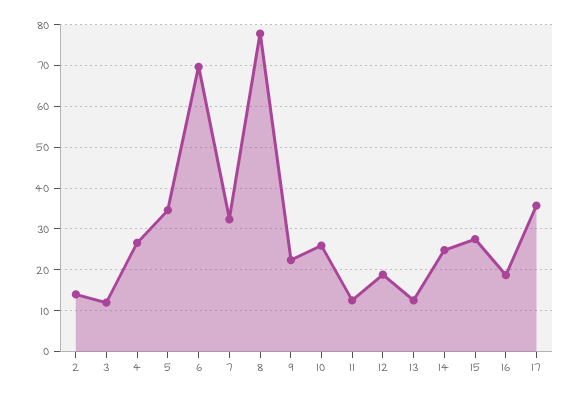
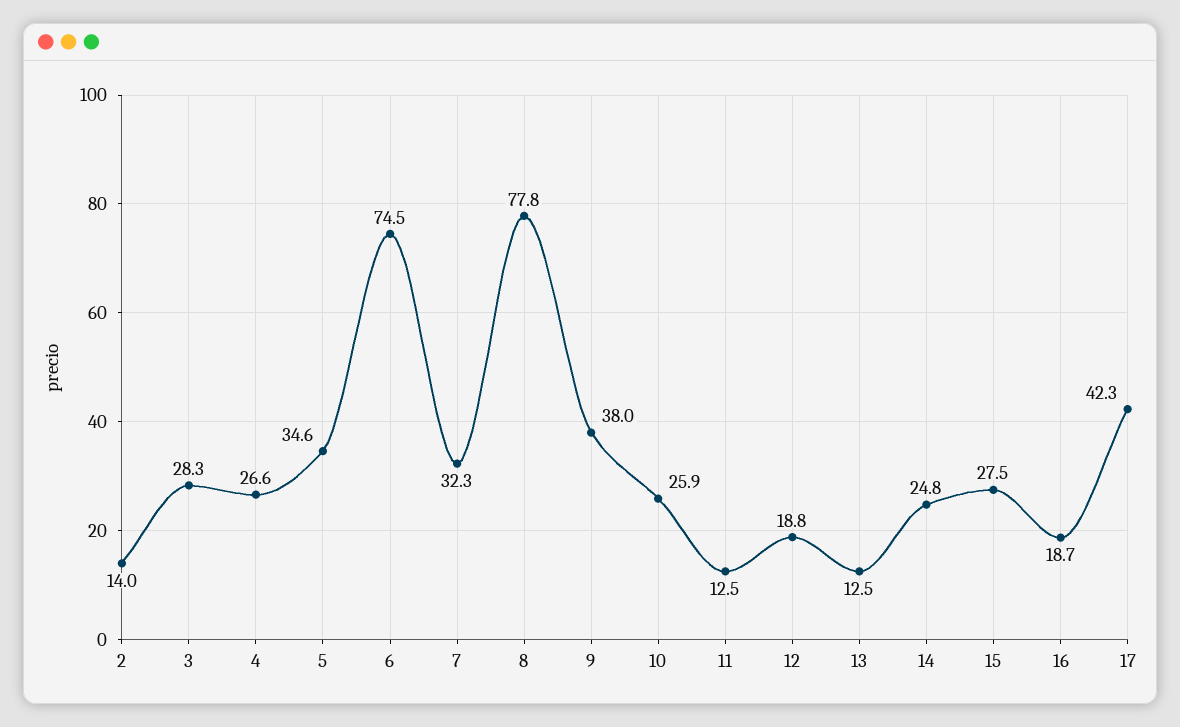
3: 12 -> 28.3
6: 70 -> 74.5
9: 22 -> 38
17: 36 -> 42.3

